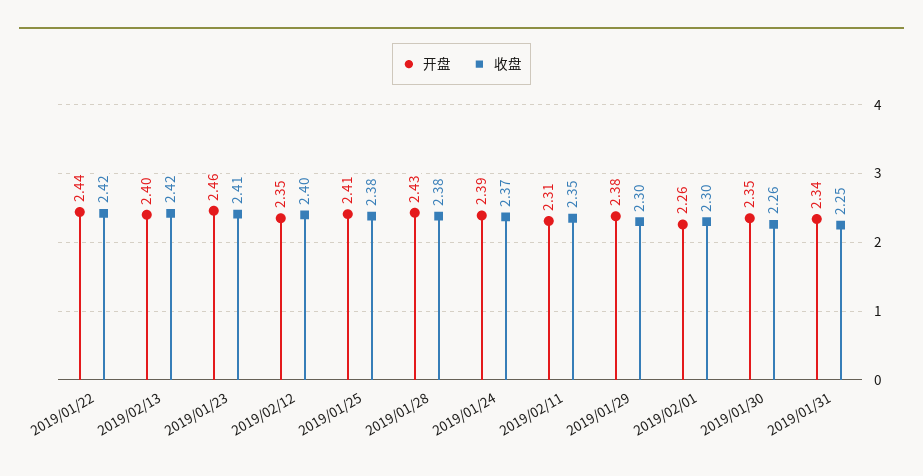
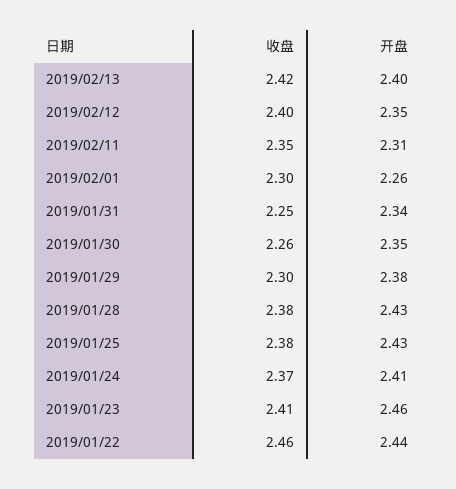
收盘, 2019/01/22: 2.42 -> 2.46
开盘, 2019/01/25: 2.41 -> 2.43
开盘, 2019/01/24: 2.39 -> 2.41

